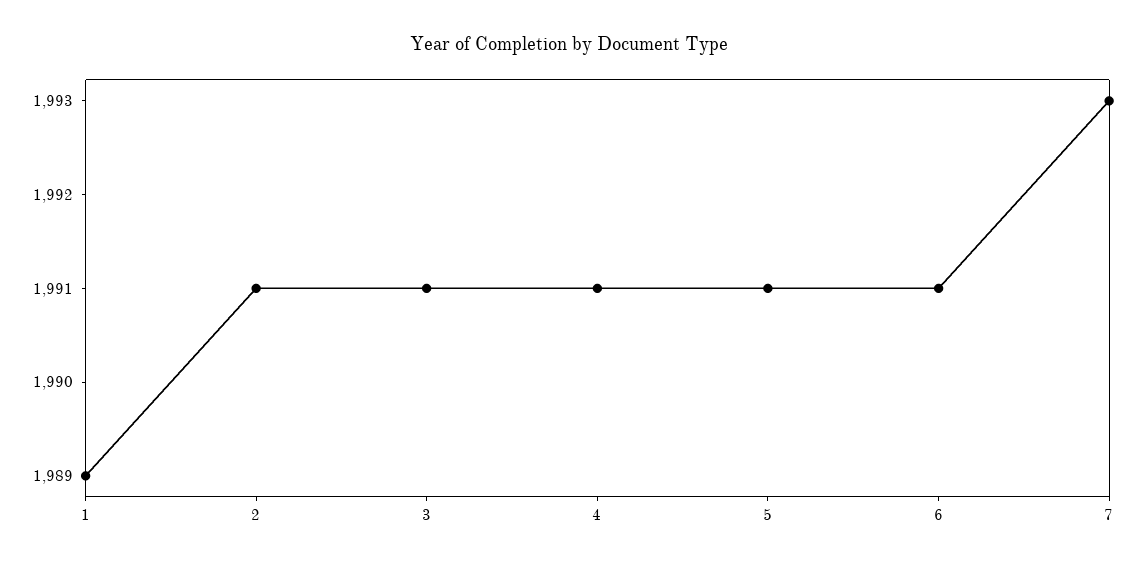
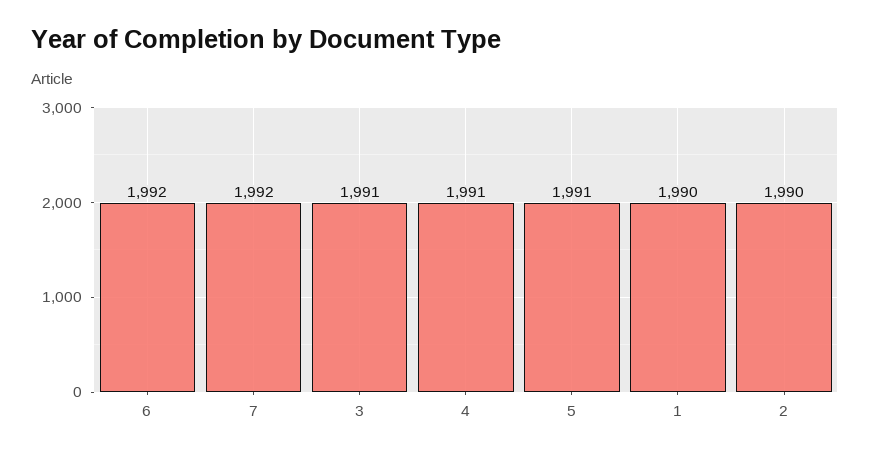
1: 1989 -> 1990
2: 1991 -> 1990
6: 1991 -> 1992
7: 1993 -> 1992

